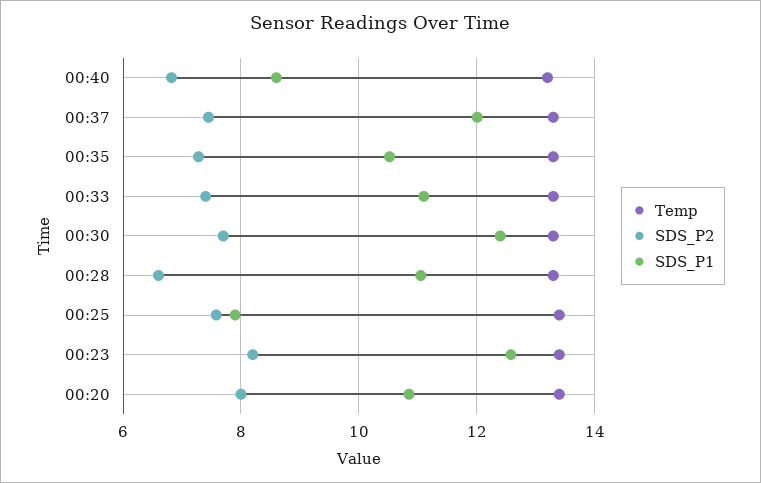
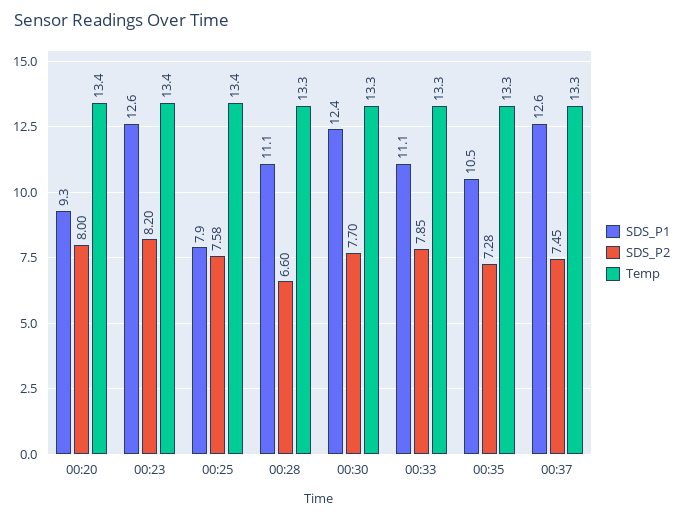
Temp, 00:40: 13.2 -> none
SDS_P2, 00:40: 6.8 -> none
SDS_P1, 00:40: 8.6 -> none
SDS_P1, 00:37: 12 -> 12.6
SDS_P2, 00:33: 7.4 -> 7.85
SDS_P1, 00:20: 10.8 -> 9.3

